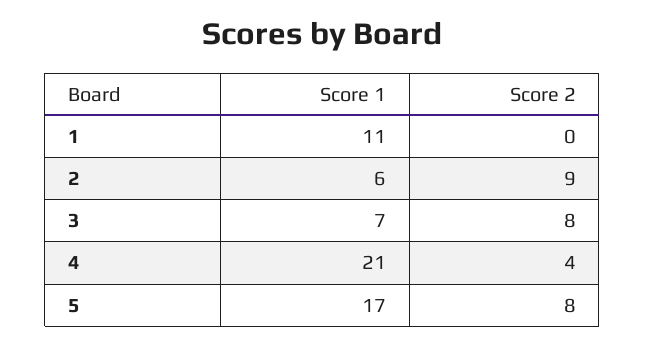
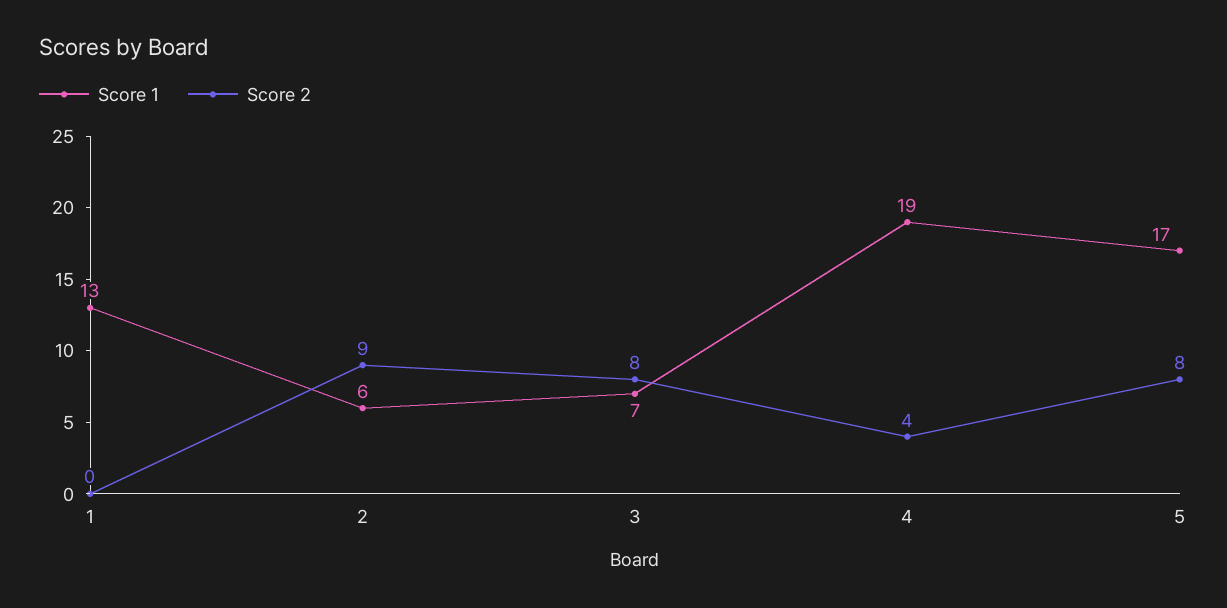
Score 1, 1: 11 -> 13
Score 1, 4: 21 -> 19

